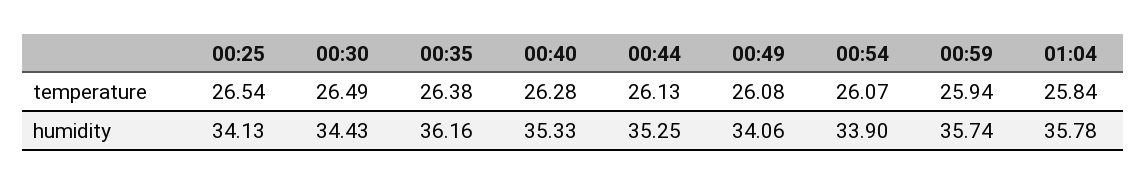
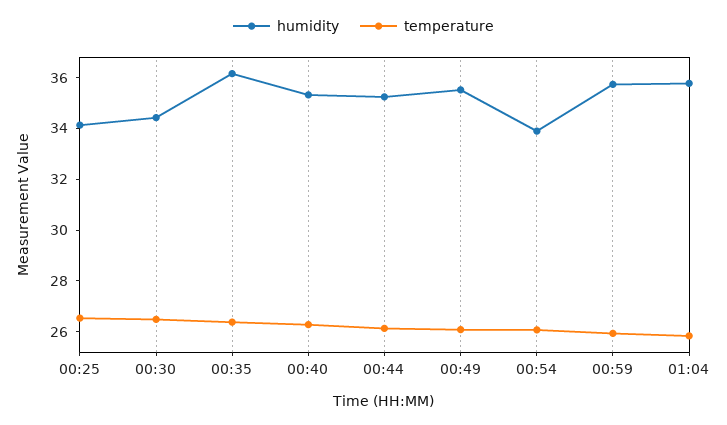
humidity, 00:49: 34.06 -> 35.5

